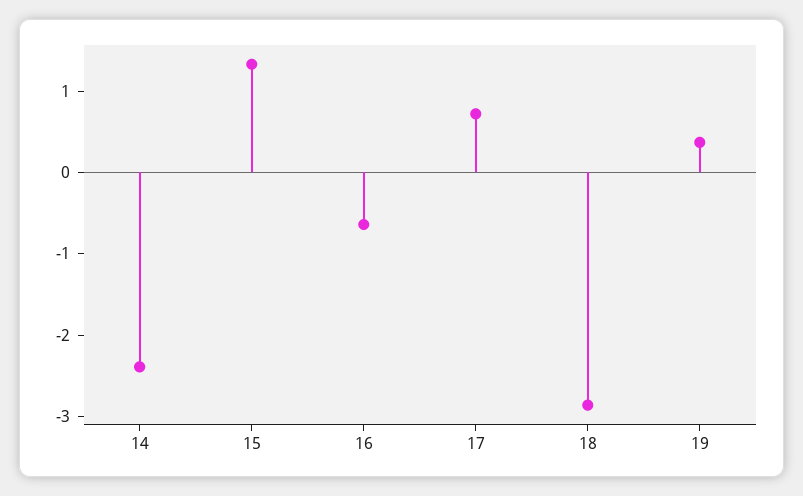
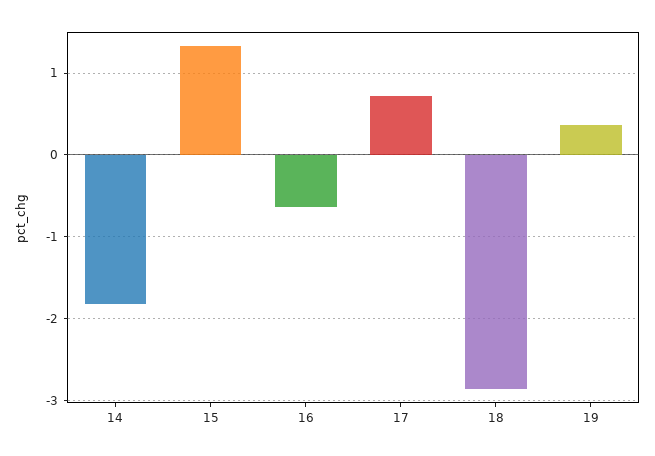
14: -2.4 -> -1.8

